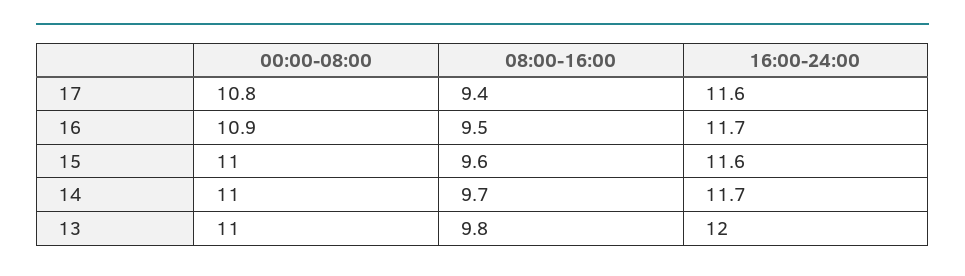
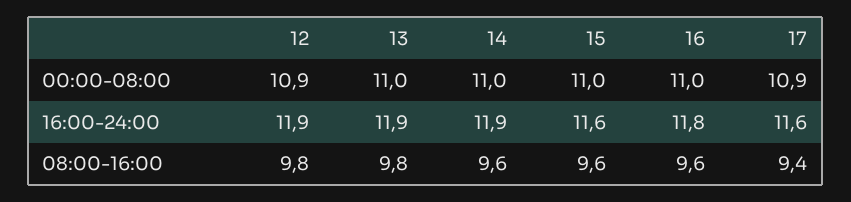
00:00-08:00, 17: 10.8 -> 10.9
00:00-08:00, 16: 10.9 -> 11
08:00-16:00, 16: 9.5 -> 9.6
16:00-24:00, 16: 11.7 -> 11.8
08:00-16:00, 14: 9.7 -> 9.6
16:00-24:00, 14: 11.7 -> 11.9
16:00-24:00, 13: 12 -> 11.9
00:00-08:00, 12: none -> 10.9
16:00-24:00, 12: none -> 11.9
08:00-16:00, 12: none -> 9.8

